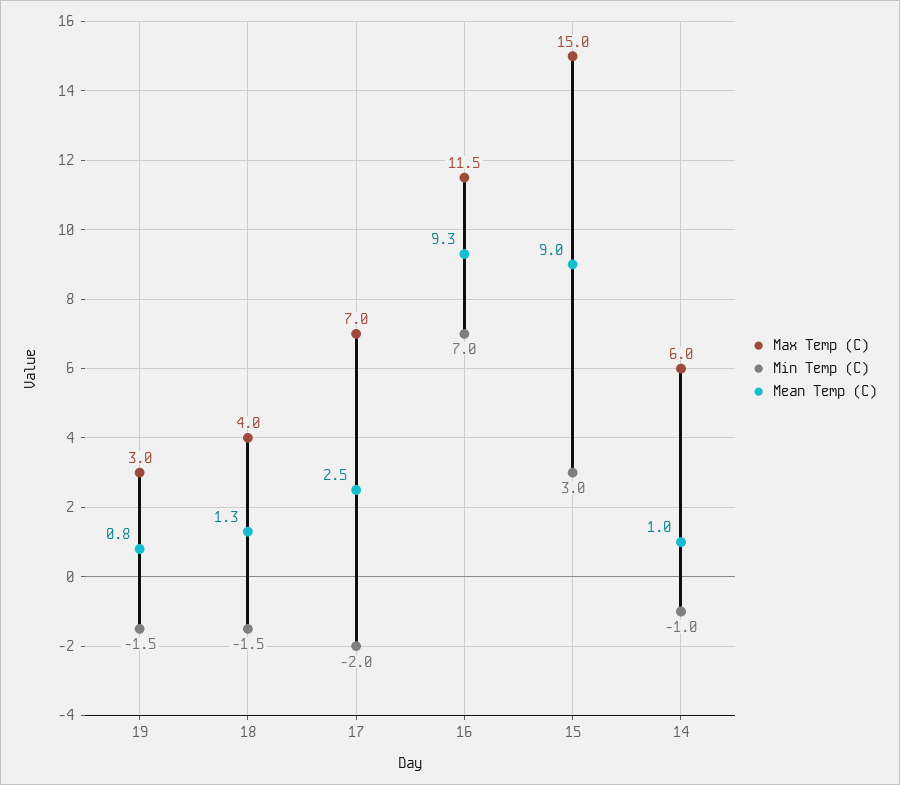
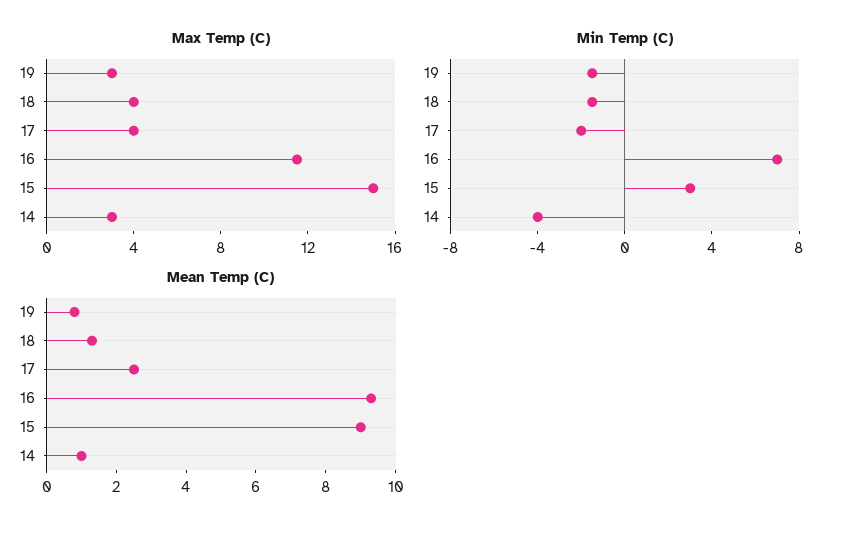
Max Temp (C), 17: 7 -> 4
Max Temp (C), 14: 6 -> 3
Min Temp (C), 14: -1 -> -4

